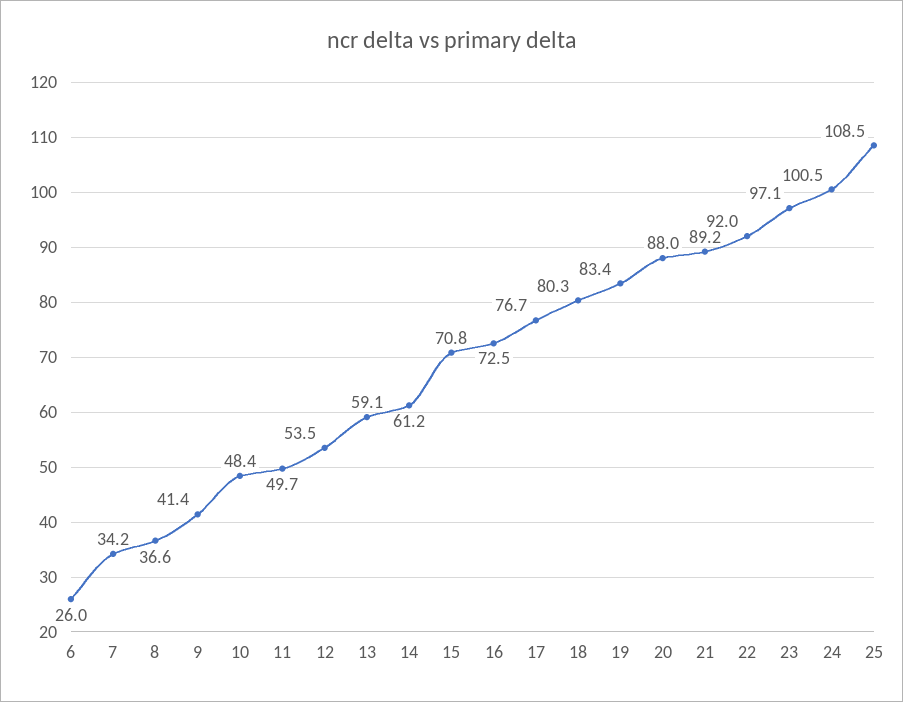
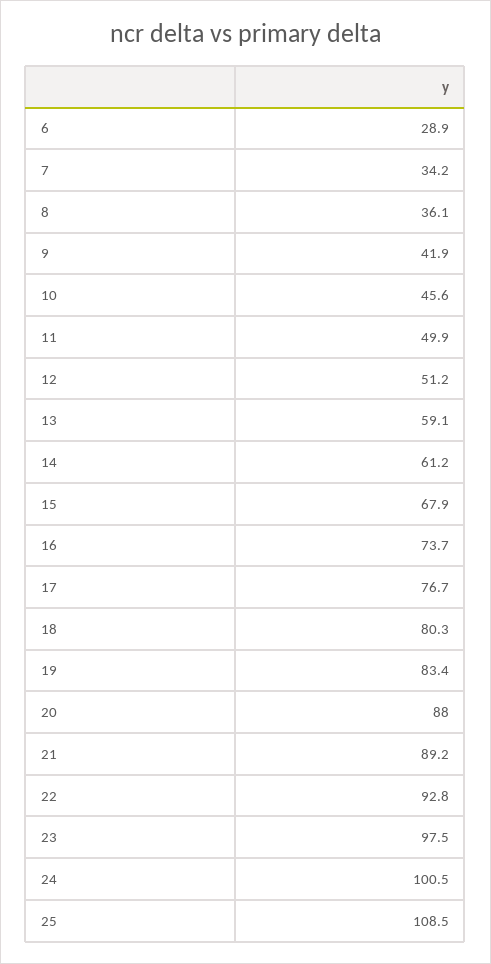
6: 26 -> 28.9
8: 36.6 -> 36.1
9: 41.4 -> 41.9
10: 48.4 -> 45.6
11: 49.7 -> 49.9
12: 53.5 -> 51.2
15: 70.8 -> 67.9
16: 72.5 -> 73.7
22: 92 -> 92.8
23: 97.1 -> 97.5

